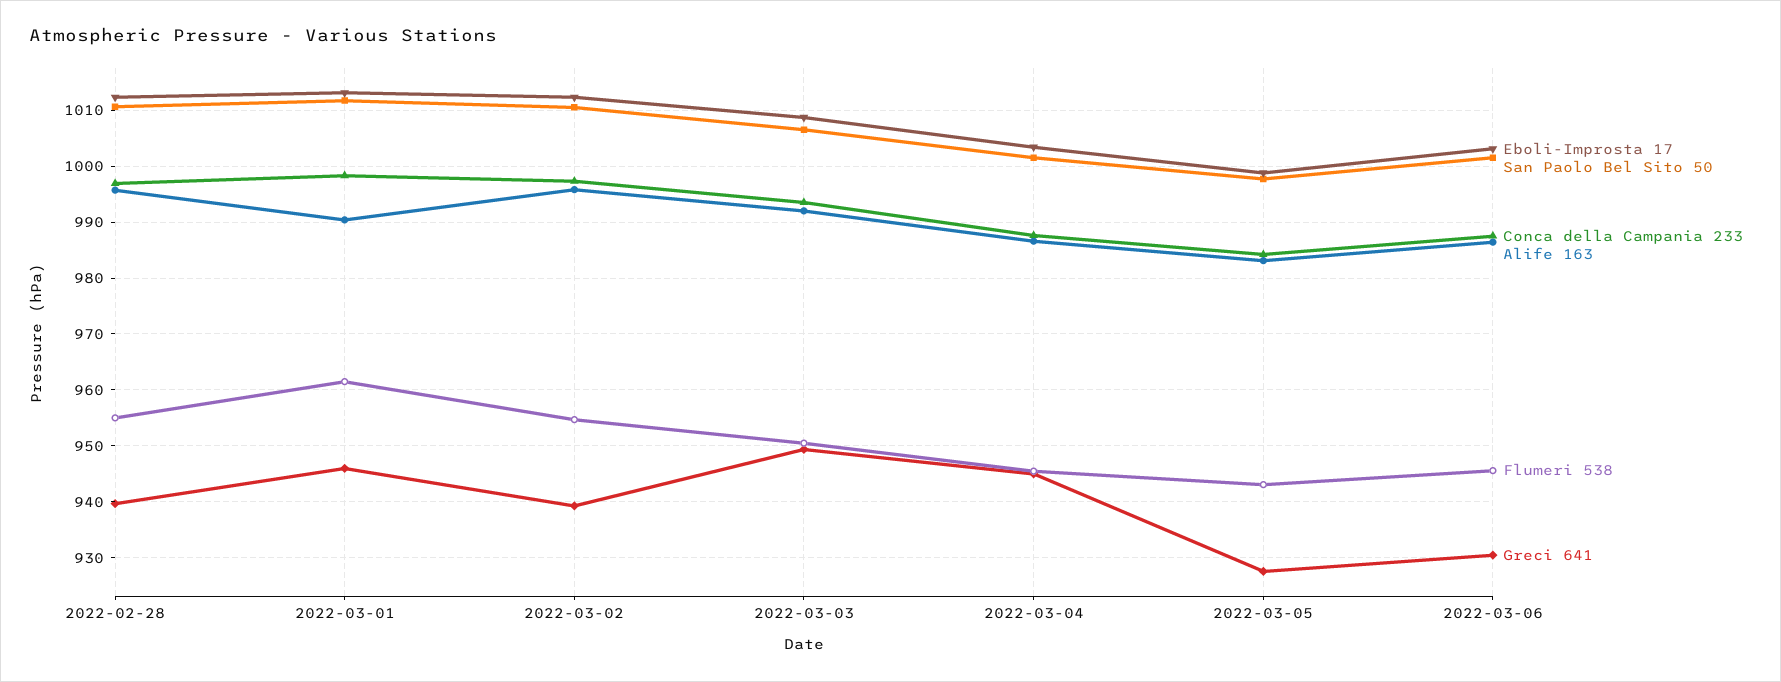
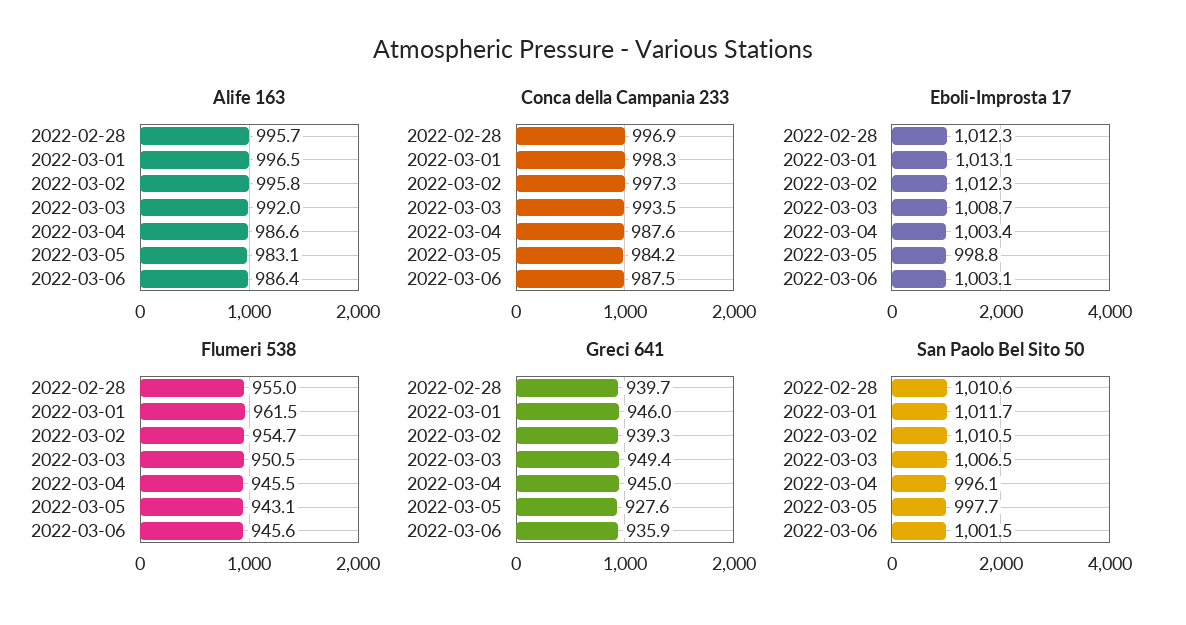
Alife 163, 2022-03-01: 990 -> 996.5
San Paolo Bel Sito 50, 2022-03-04: 1002 -> 996.1
Greci 641, 2022-03-06: 930 -> 935.9

